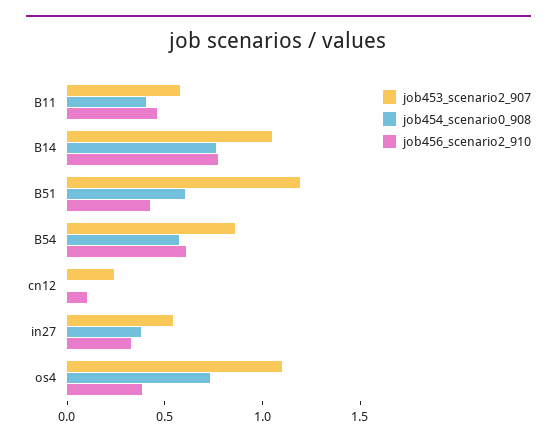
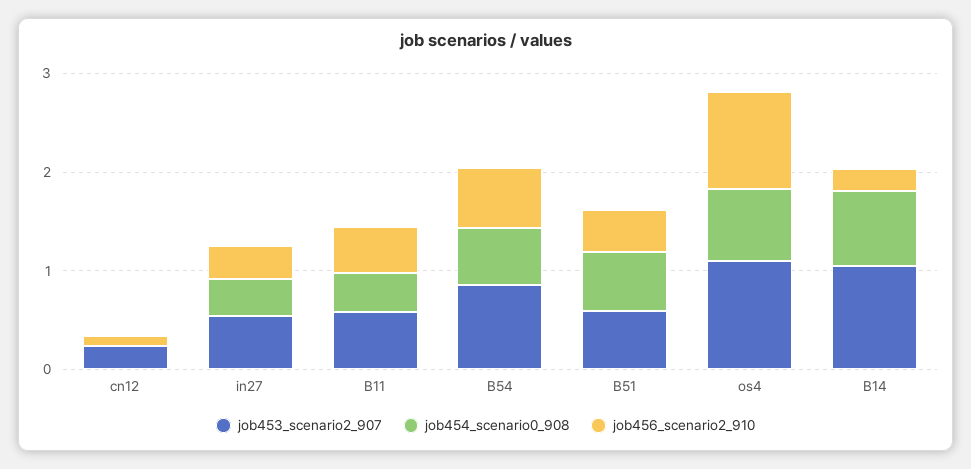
job456_scenario2_910, B14: 0.8 -> 0.2
job453_scenario2_907, B51: 1.2 -> 0.6
job456_scenario2_910, os4: 0.4 -> 1

